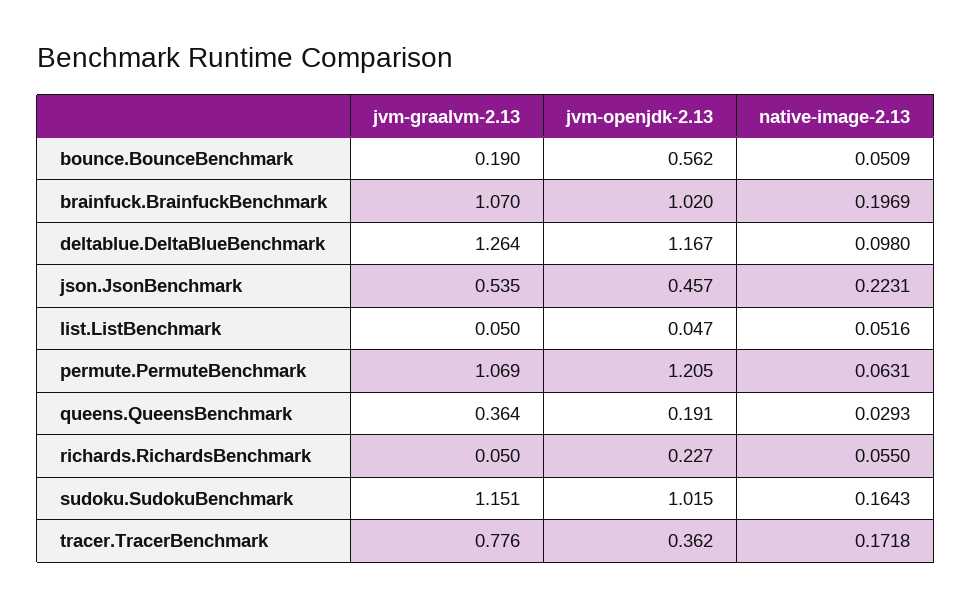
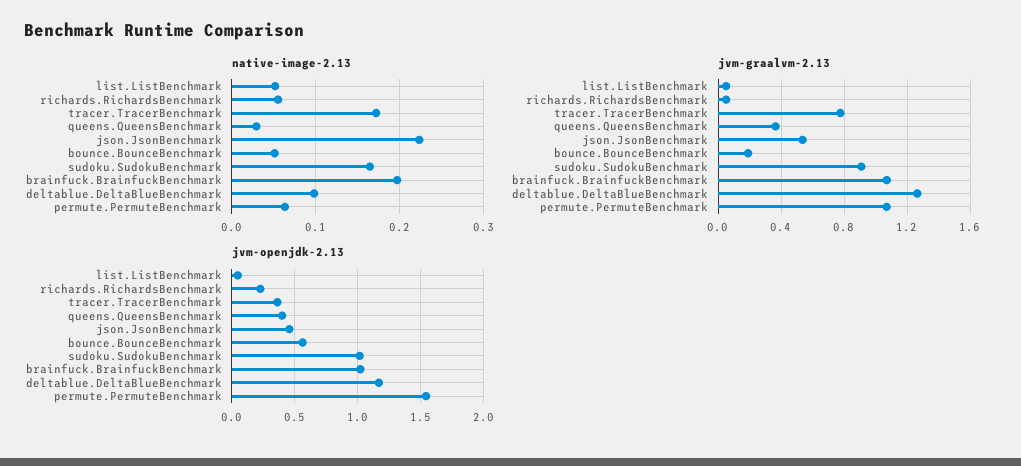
jvm-openjdk-2.13, permute.PermuteBenchmark: 1.205 -> 1.55
jvm-openjdk-2.13, queens.QueensBenchmark: 0.191 -> 0.4
jvm-graalvm-2.13, sudoku.SudokuBenchmark: 1.151 -> 0.9

